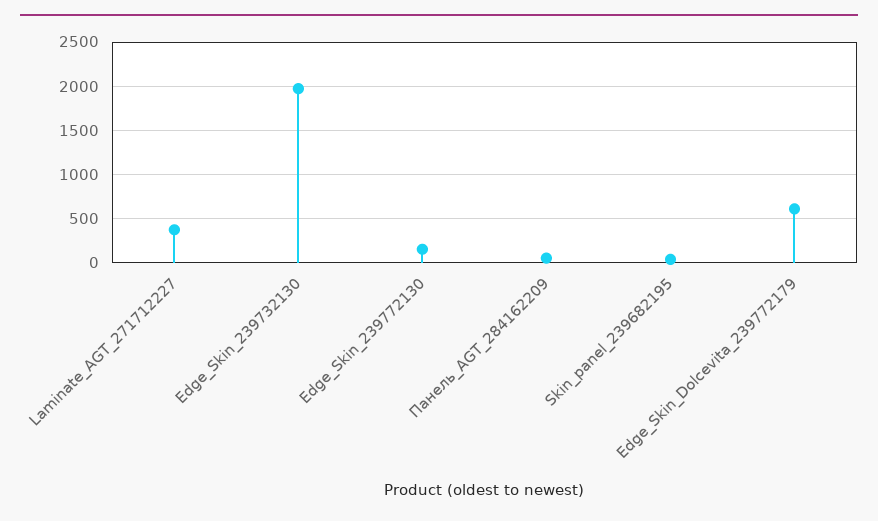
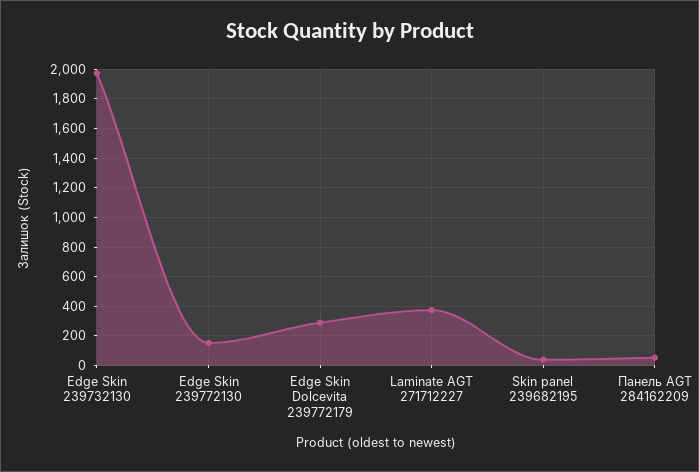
Edge_Skin_Dolcevita_239772179: 600 -> 300

